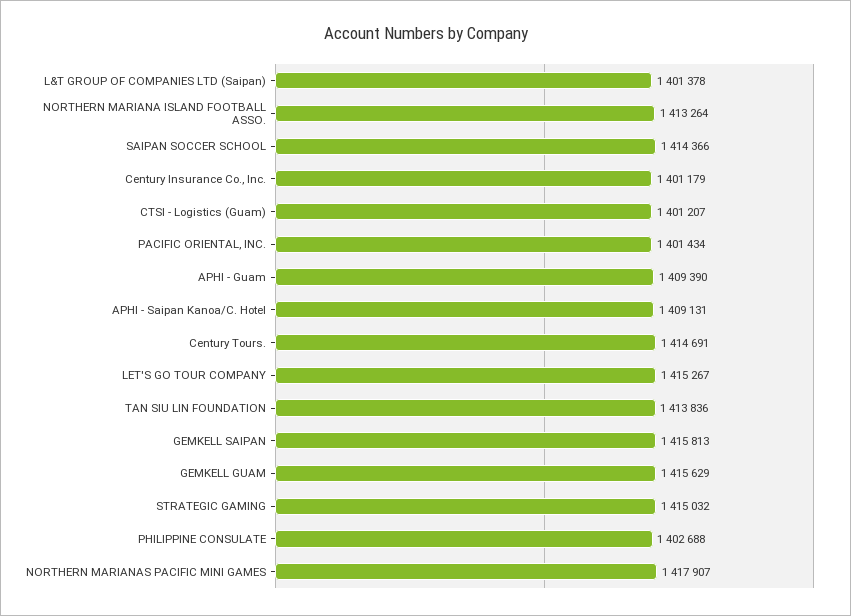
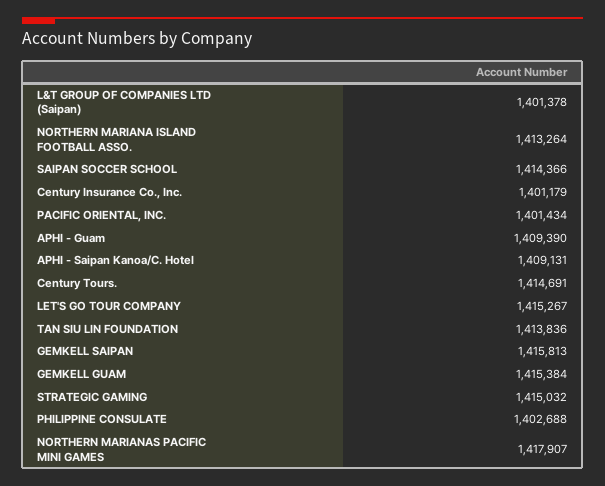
CTSI - Logistics (Guam): 1401207 -> none
GEMKELL GUAM: 1415629 -> 1415384

